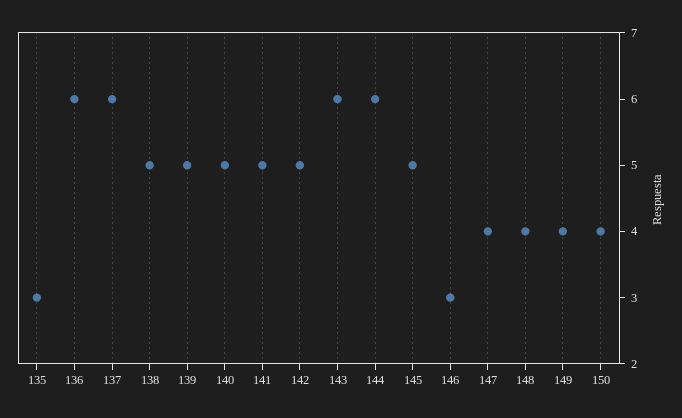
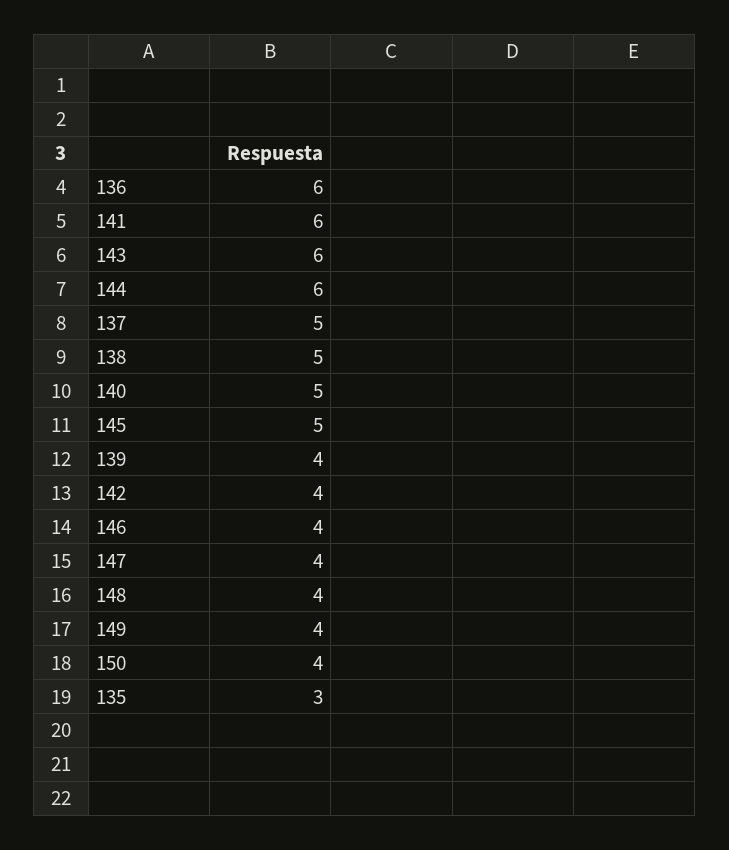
137: 6 -> 5
139: 5 -> 4
141: 5 -> 6
142: 5 -> 4
146: 3 -> 4

